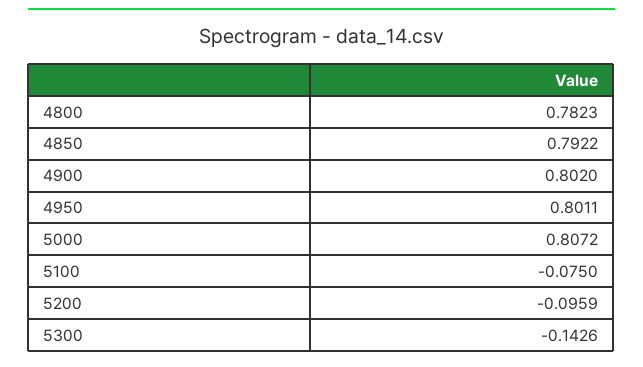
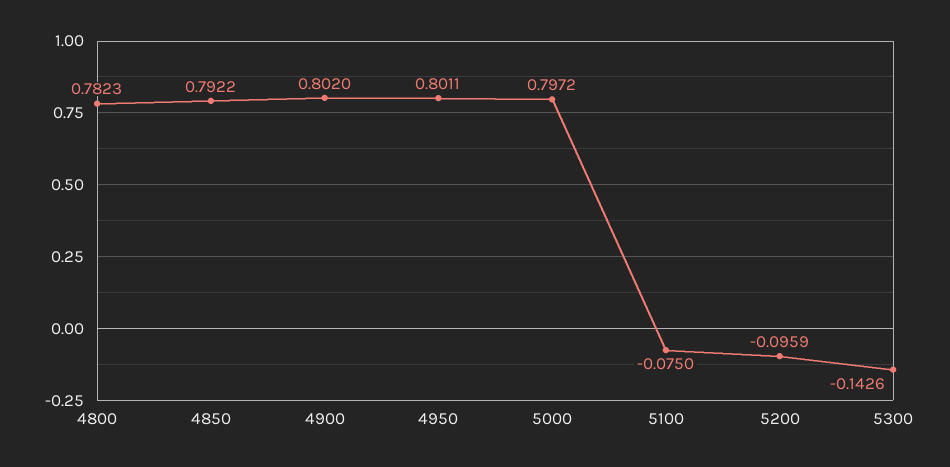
5000: 0.8072 -> 0.7972

